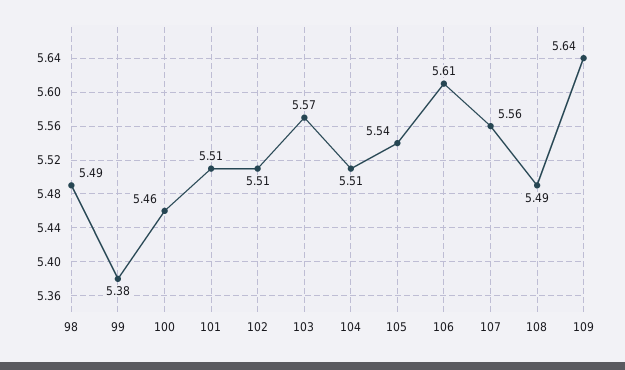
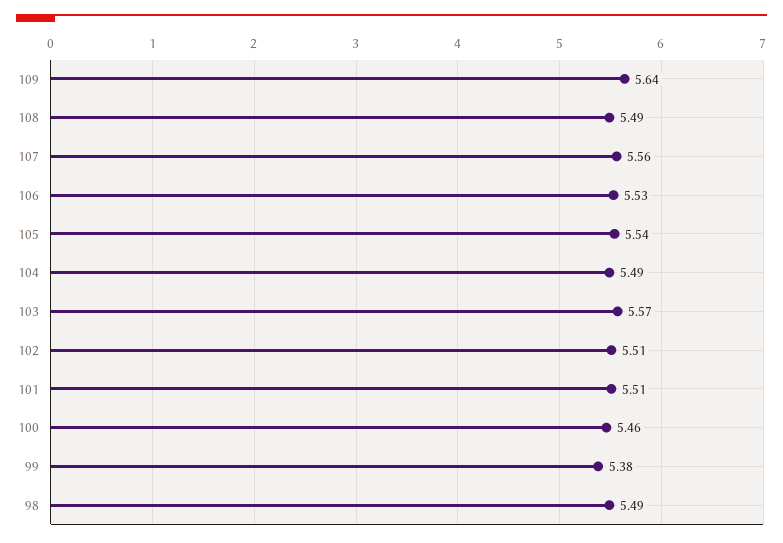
104: 5.51 -> 5.49
106: 5.61 -> 5.53

